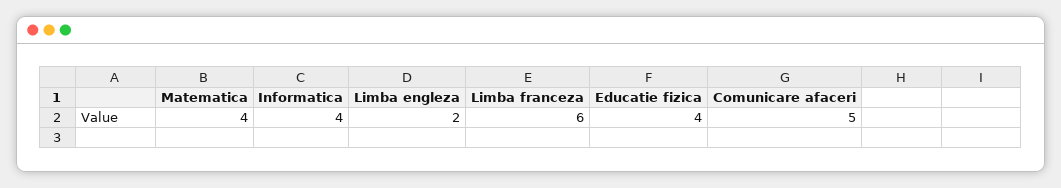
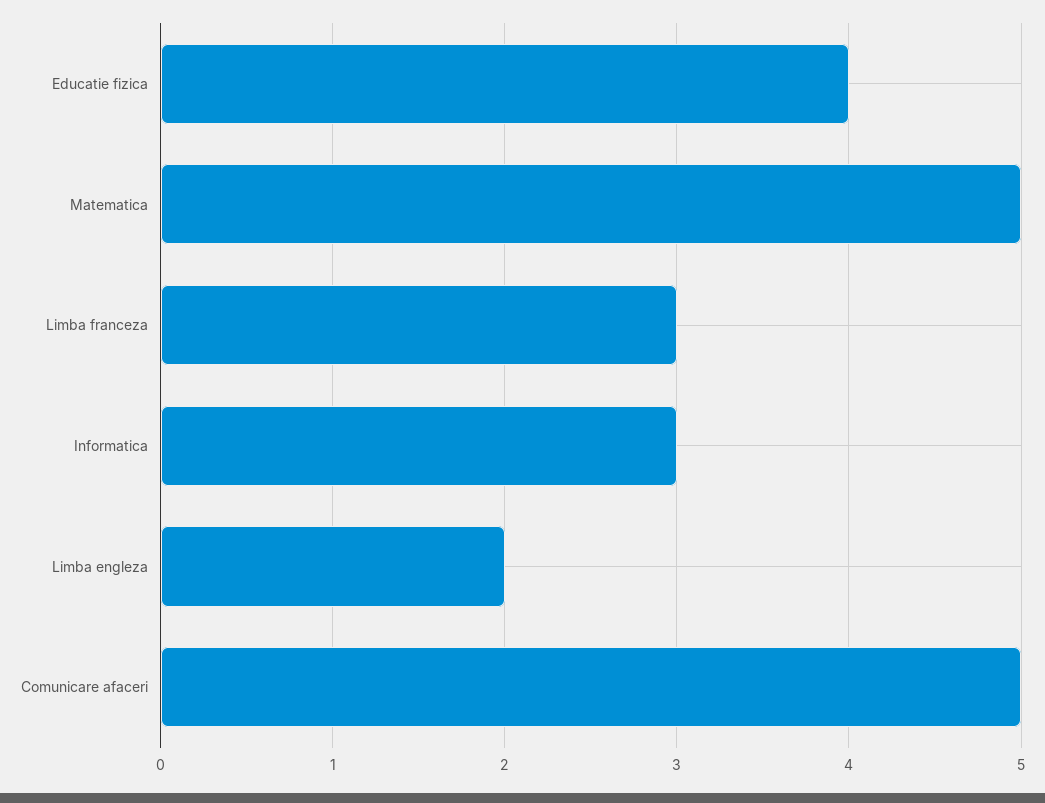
Matematica: 4 -> 5
Informatica: 4 -> 3
Limba franceza: 6 -> 3

